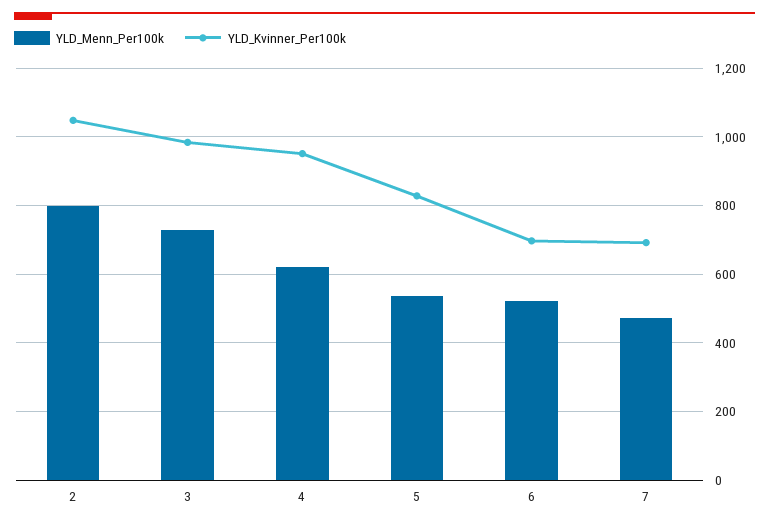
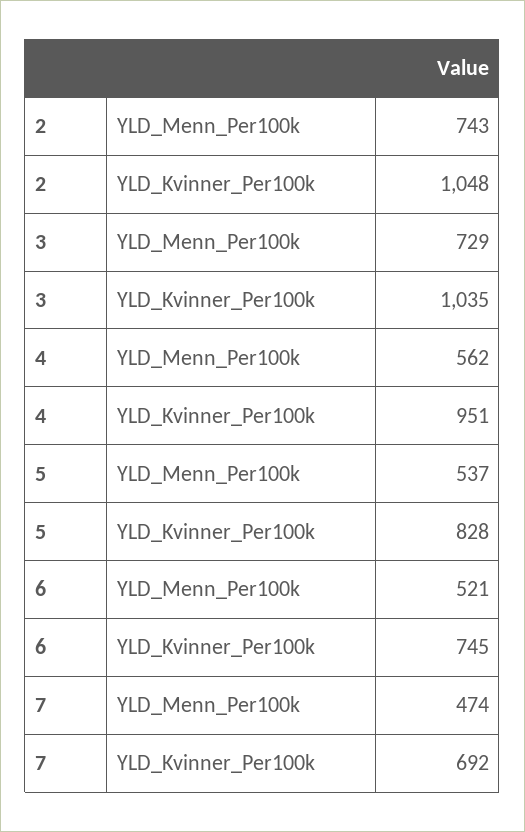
YLD_Menn_Per100k, 2: 800 -> 743
YLD_Kvinner_Per100k, 3: 980 -> 1035
YLD_Menn_Per100k, 4: 620 -> 562
YLD_Kvinner_Per100k, 6: 700 -> 745

